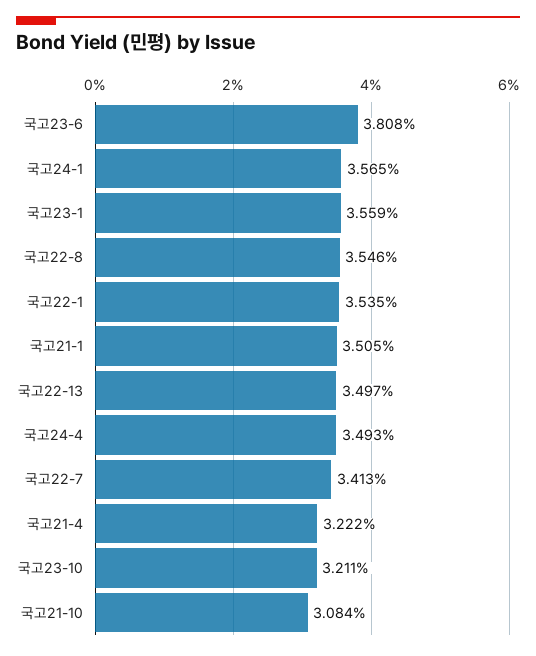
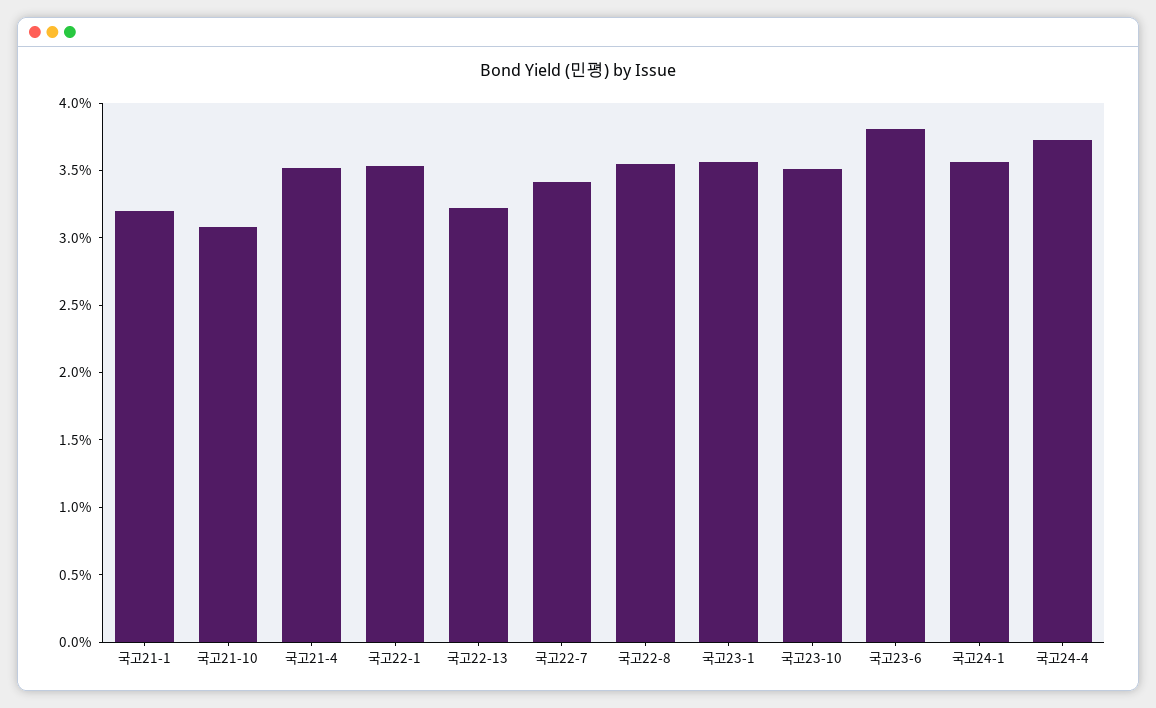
국고21-1: 3.505 -> 3.2
국고22-13: 3.497 -> 3.2
국고24-4: 3.493 -> 3.7
국고21-4: 3.222 -> 3.5
국고23-10: 3.211 -> 3.5

